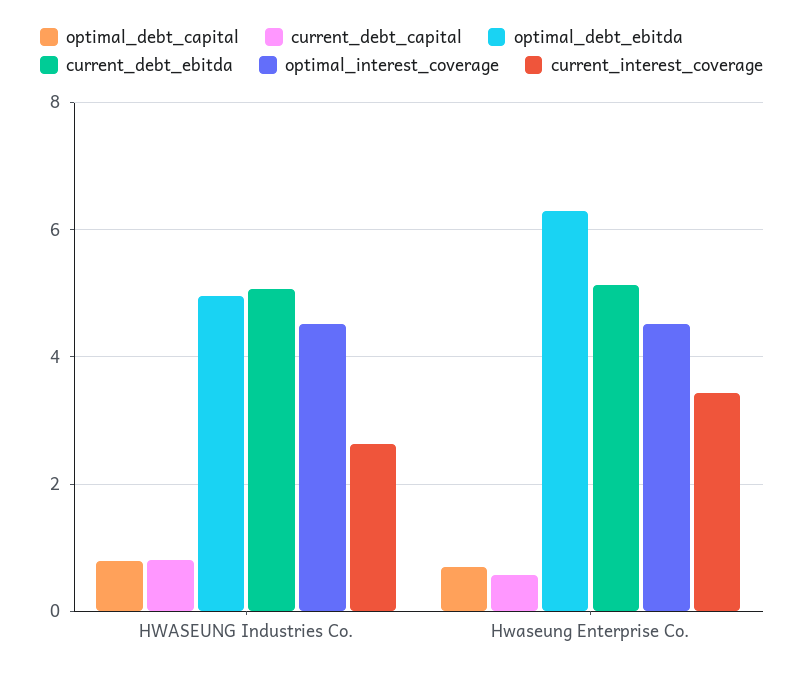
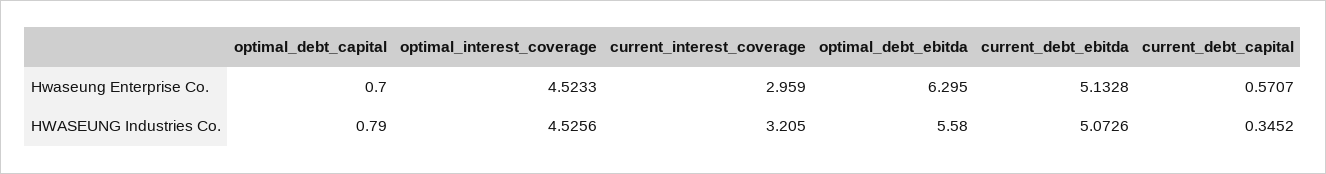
current_debt_capital, HWASEUNG Industries Co.: 0.8 -> 0.3452
optimal_debt_ebitda, HWASEUNG Industries Co.: 5 -> 5.58
current_interest_coverage, HWASEUNG Industries Co.: 2.6 -> 3.205
current_interest_coverage, Hwaseung Enterprise Co.: 3.4 -> 2.959

